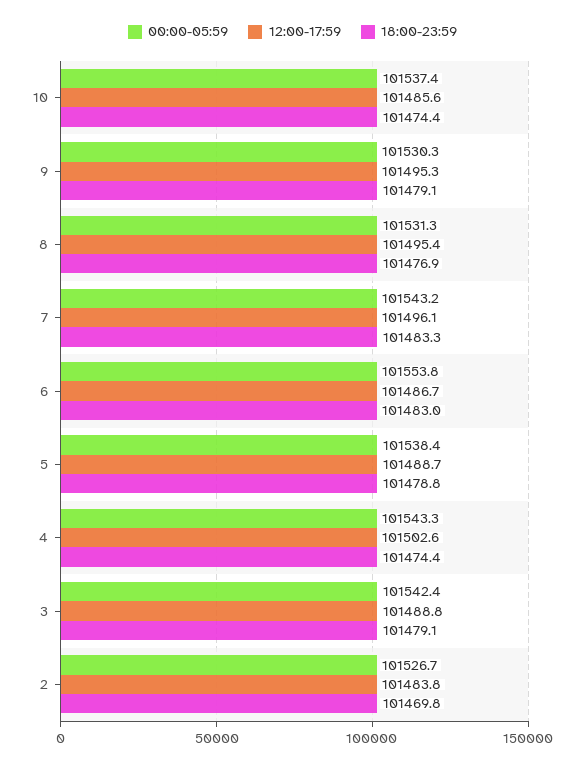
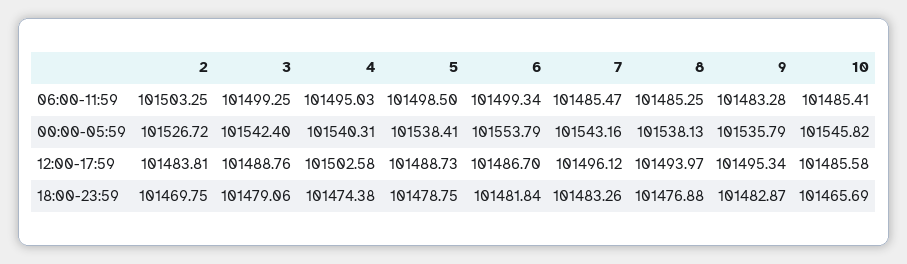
00:00-05:59, 10: 101537.4 -> 101545.82
18:00-23:59, 10: 101474.4 -> 101465.69
00:00-05:59, 9: 101530.3 -> 101535.79
18:00-23:59, 9: 101479.1 -> 101482.87
00:00-05:59, 8: 101531.3 -> 101538.13
12:00-17:59, 8: 101495.4 -> 101493.97
18:00-23:59, 6: 101483 -> 101481.84
00:00-05:59, 4: 101543.3 -> 101540.31
06:00-11:59, 2: none -> 101503.25
06:00-11:59, 3: none -> 101499.25
06:00-11:59, 4: none -> 101495.03
06:00-11:59, 5: none -> 101498.5
06:00-11:59, 6: none -> 101499.34
06:00-11:59, 7: none -> 101485.47
06:00-11:59, 8: none -> 101485.25
06:00-11:59, 9: none -> 101483.28
06:00-11:59, 10: none -> 101485.41

